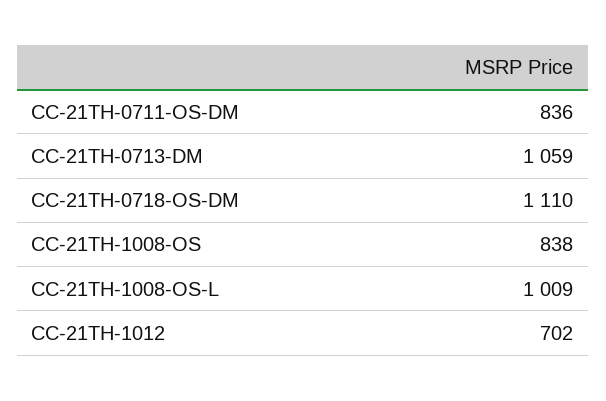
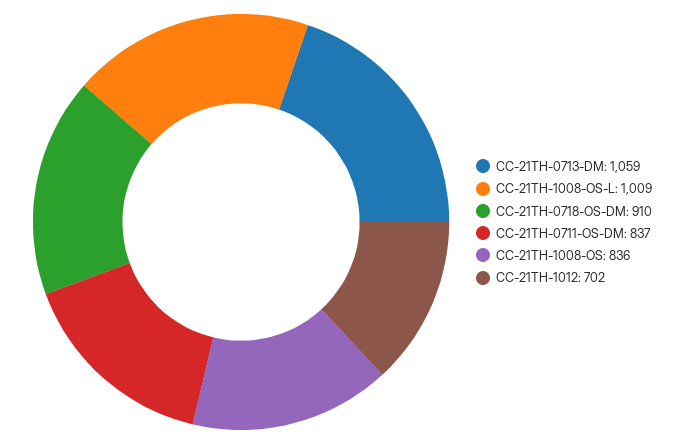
CC-21TH-0711-OS-DM: 836 -> 837
CC-21TH-0718-OS-DM: 1110 -> 910
CC-21TH-1008-OS: 838 -> 836

